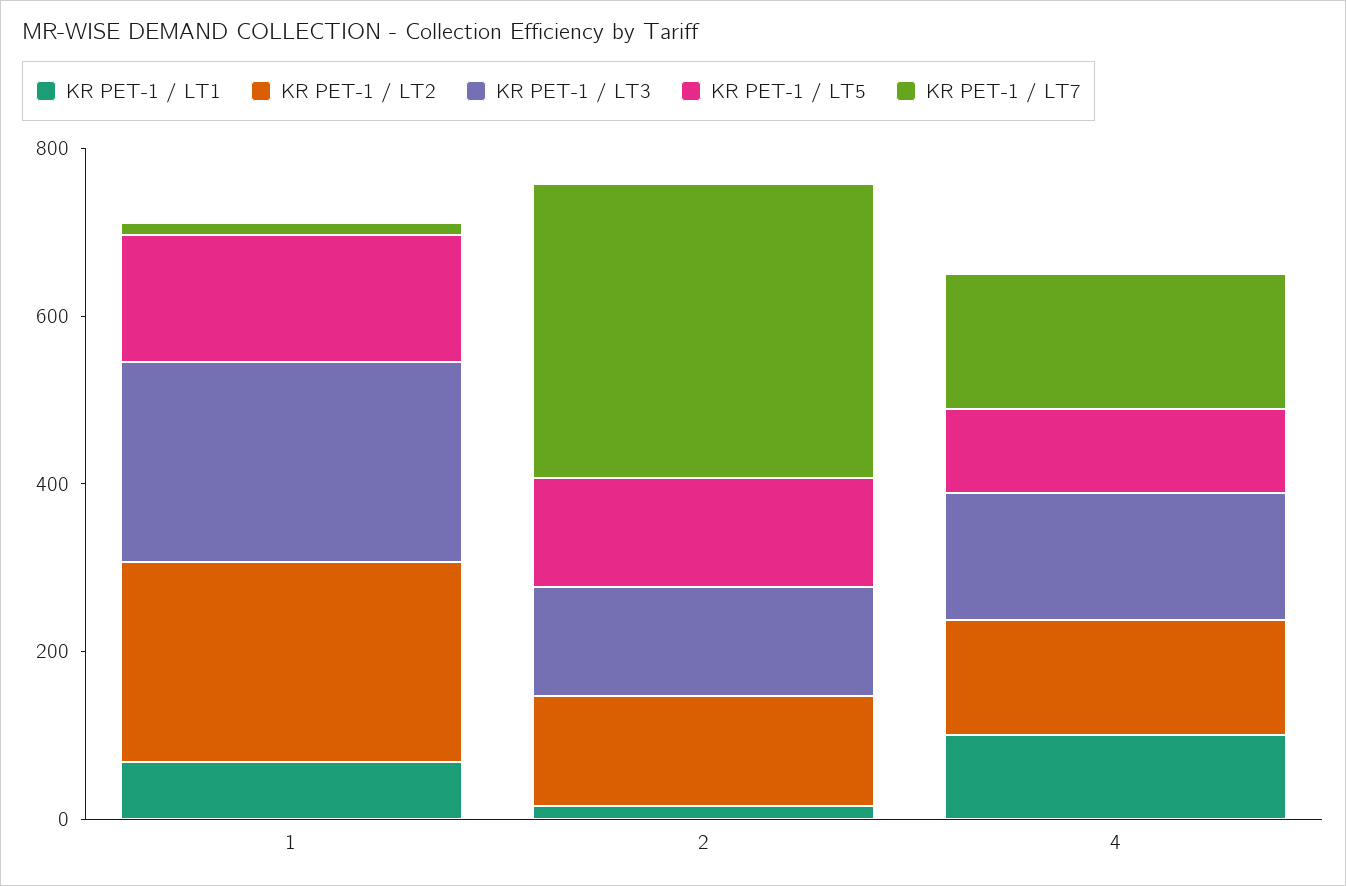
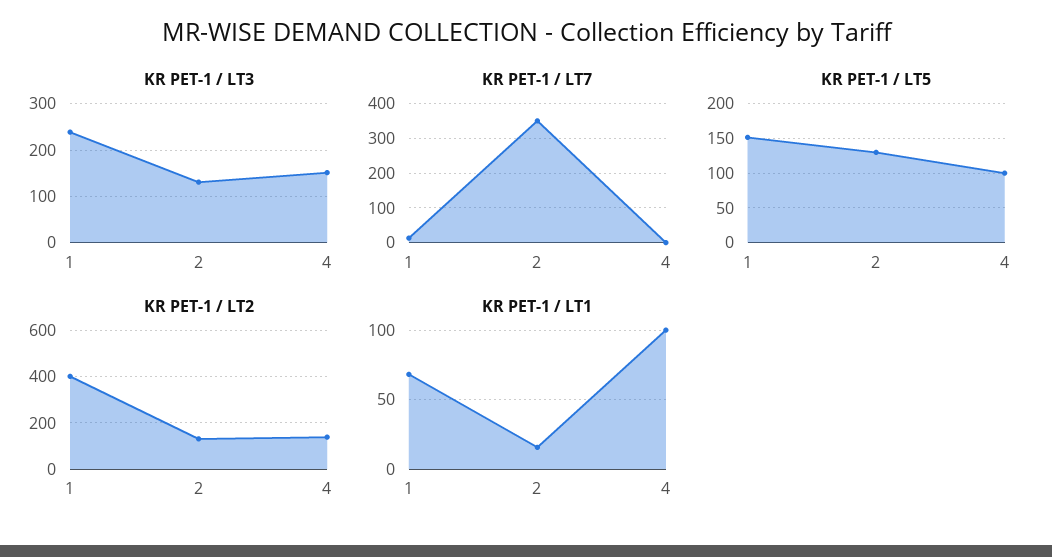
KR PET-1 / LT2, 1: 250 -> 400
KR PET-1 / LT7, 4: 150 -> 0

